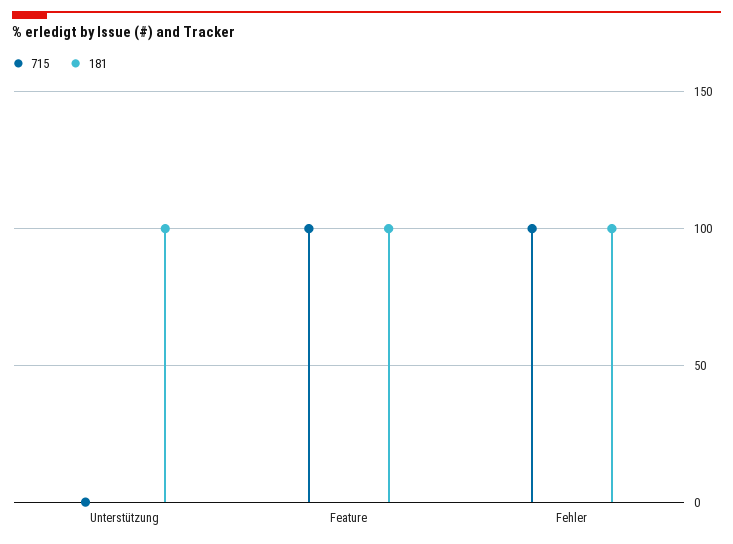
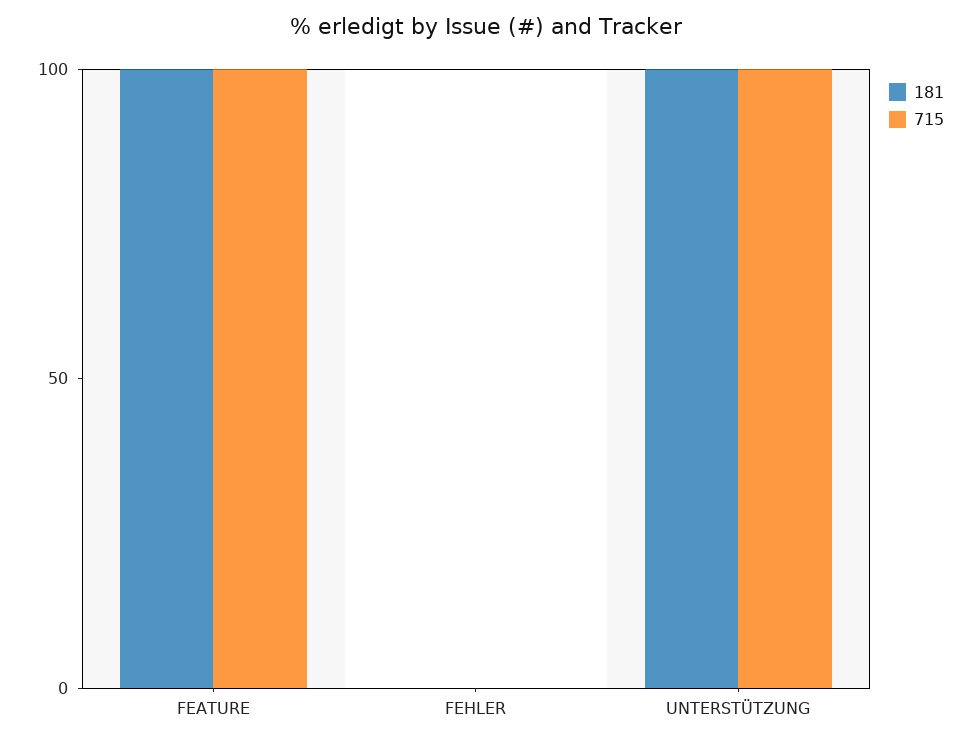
715, Unterstützung: 0 -> 100
715, Fehler: 100 -> 0
181, Fehler: 100 -> 0

